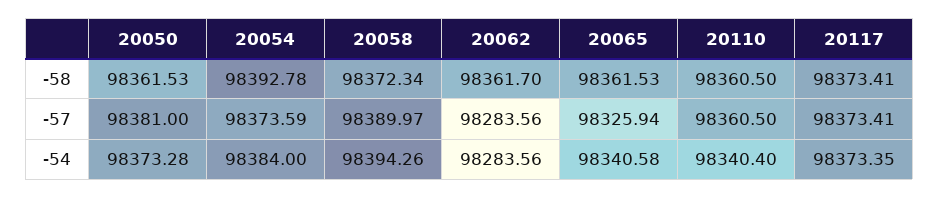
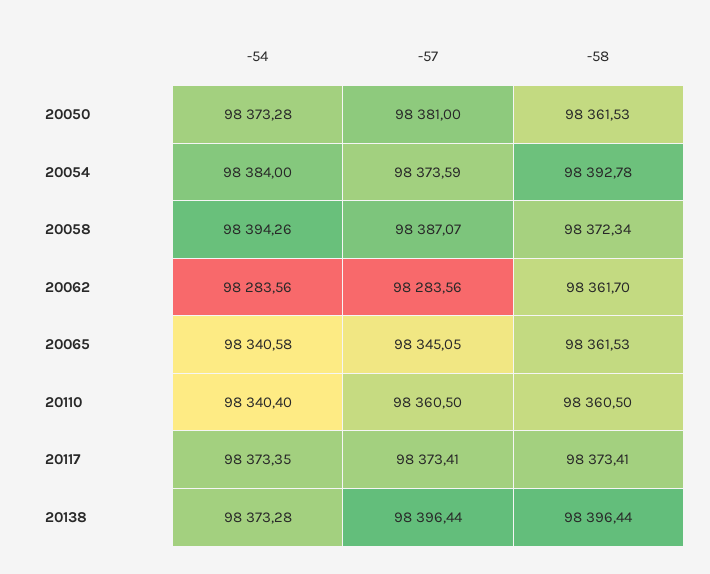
20058, -57: 98389.97 -> 98387.07
20065, -57: 98325.94 -> 98345.05
20138, -54: none -> 98373.28
20138, -57: none -> 98396.44
20138, -58: none -> 98396.44

